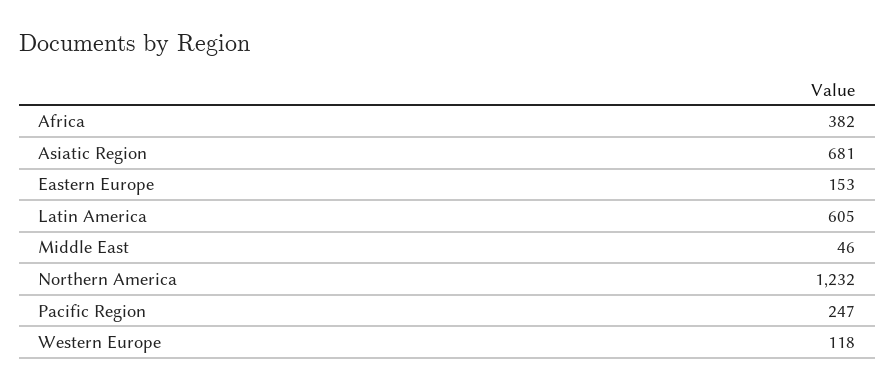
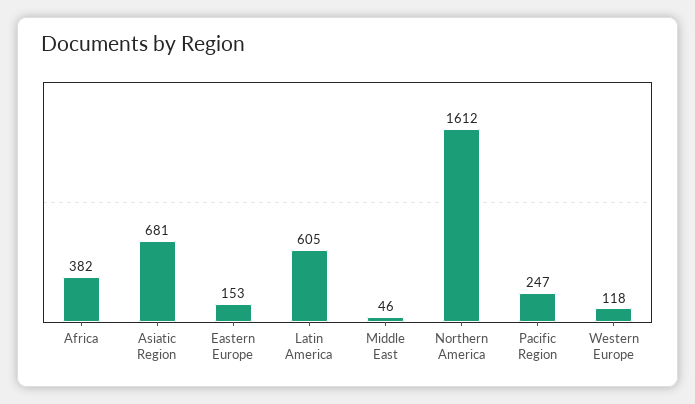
Northern America: 1232 -> 1612

